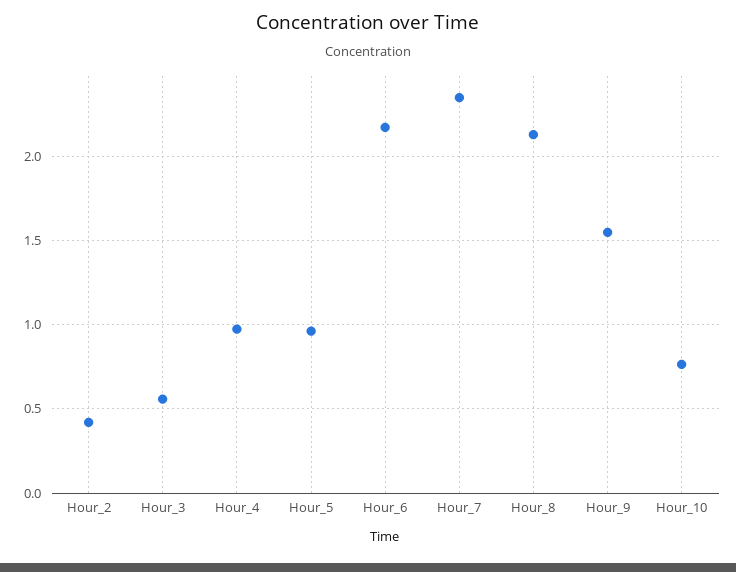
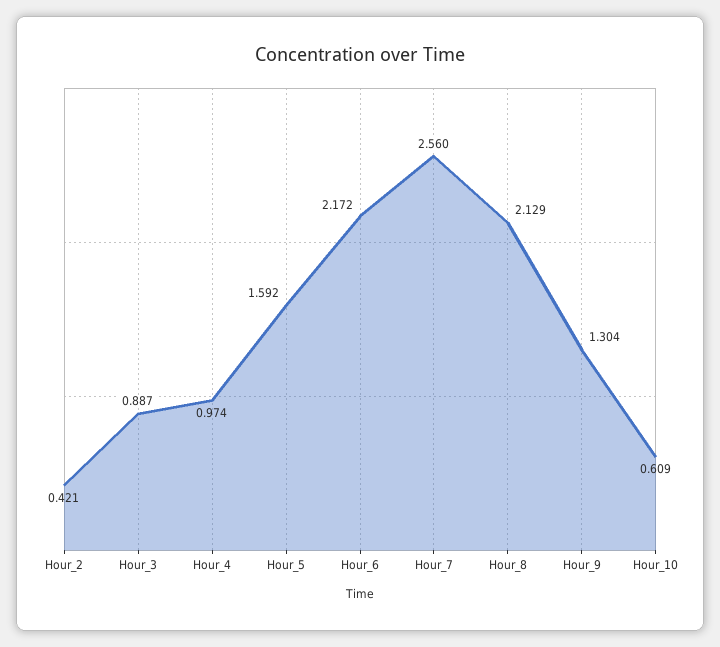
Hour_3: 0.55 -> 0.887
Hour_5: 0.95 -> 1.592
Hour_7: 2.35 -> 2.56
Hour_9: 1.55 -> 1.304
Hour_10: 0.75 -> 0.609

